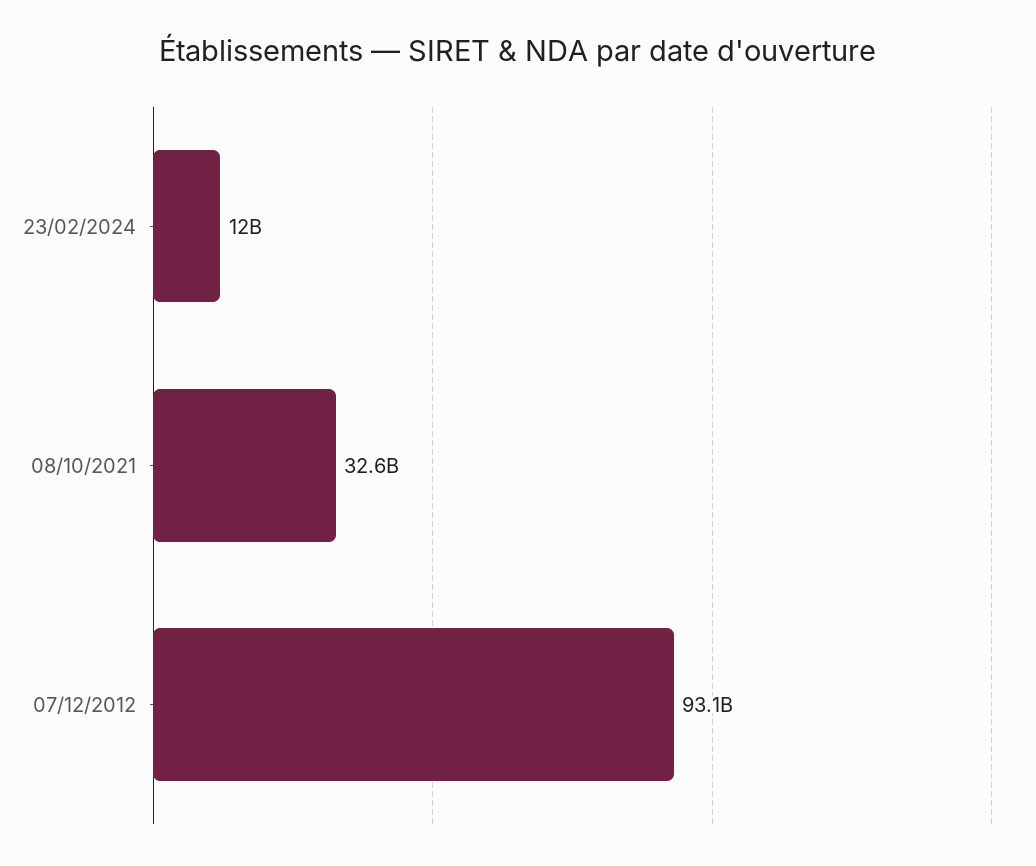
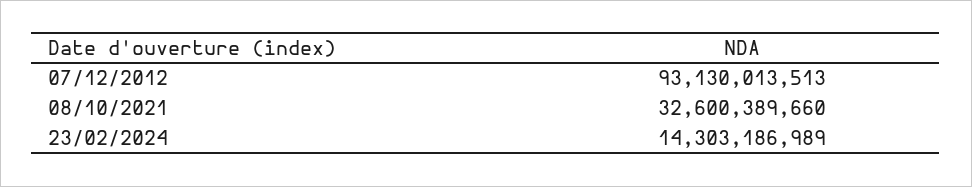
23/02/2024: 12000000000 -> 14303186989

